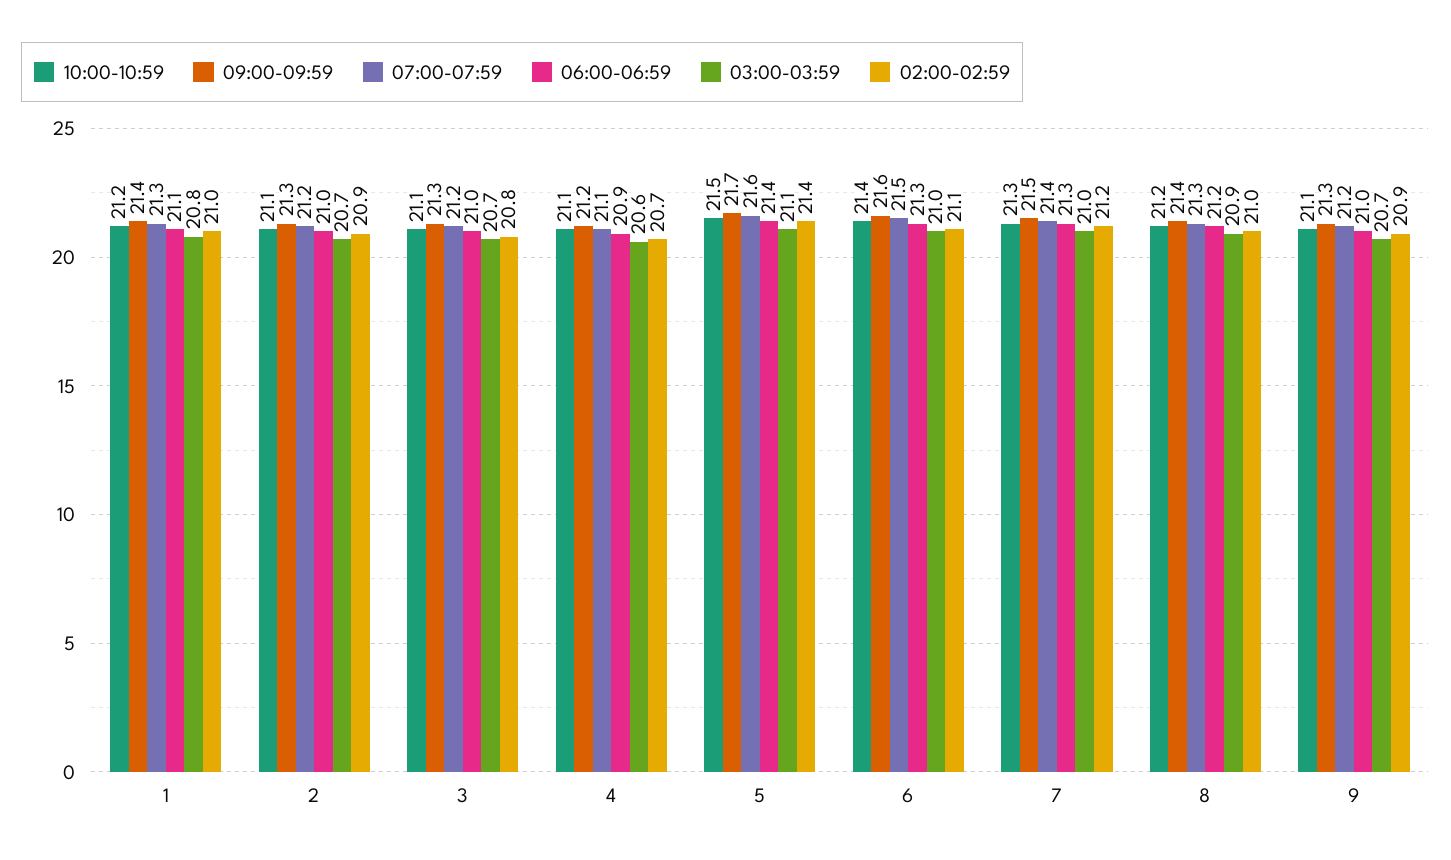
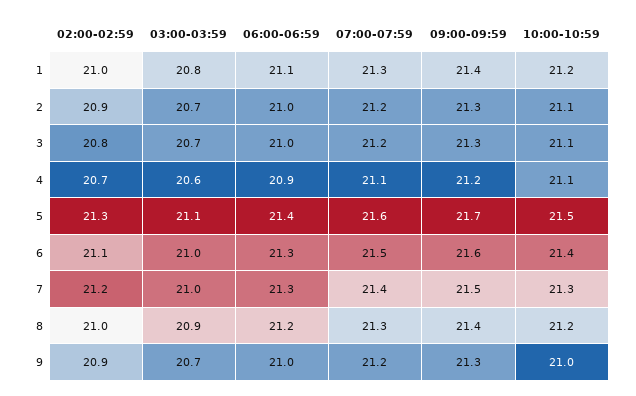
02:00-02:59, 5: 21.4 -> 21.3
10:00-10:59, 9: 21.1 -> 21

